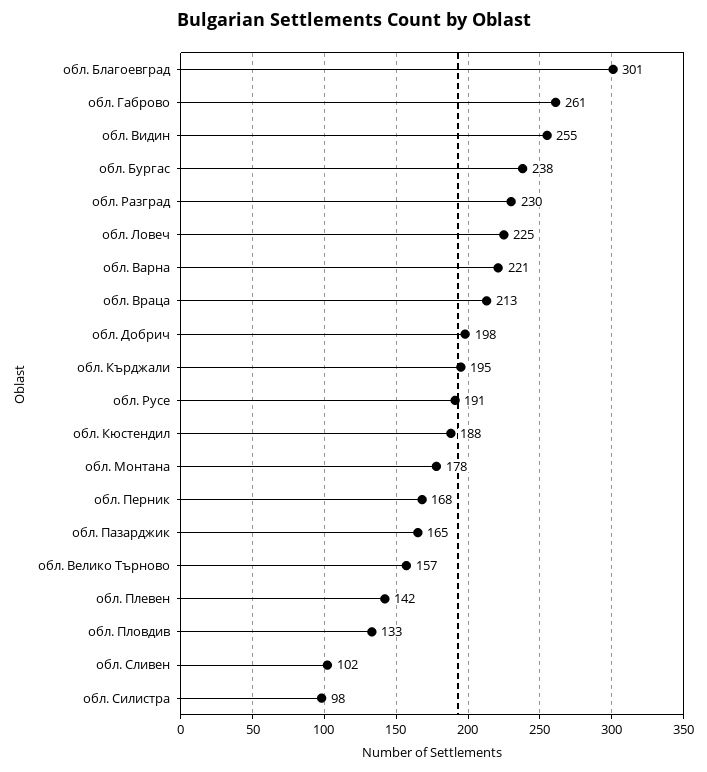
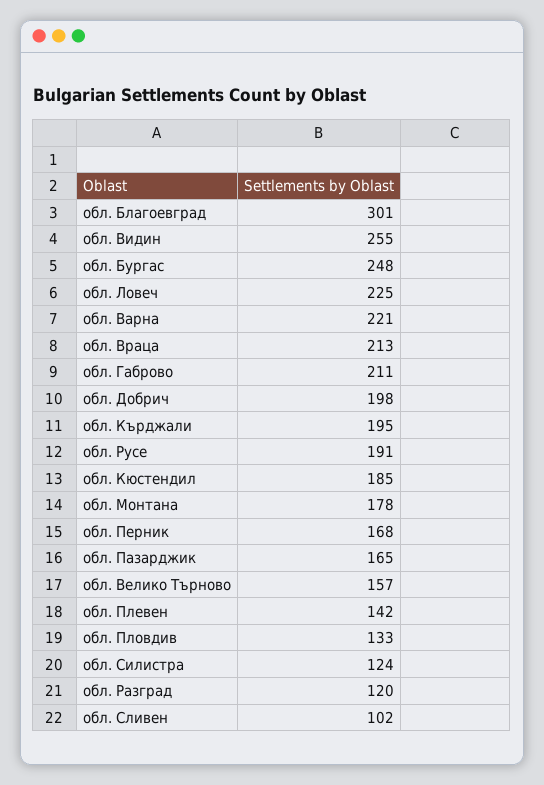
обл. Габрово: 261 -> 211
обл. Бургас: 238 -> 248
обл. Разград: 230 -> 120
обл. Кюстендил: 188 -> 185
обл. Силистра: 98 -> 124

